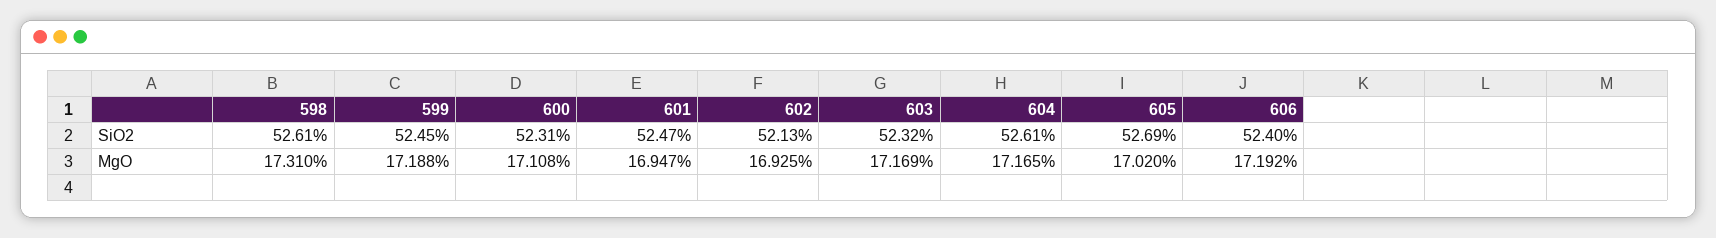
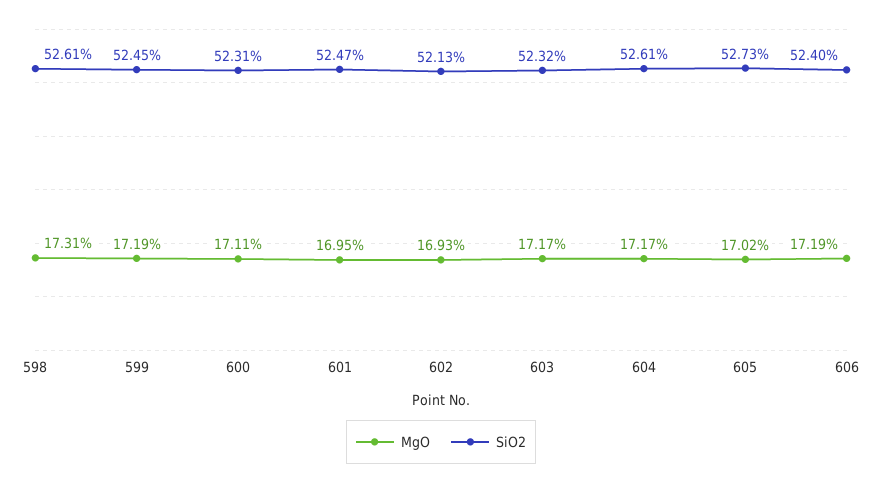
SiO2, 605: 52.69 -> 52.73

